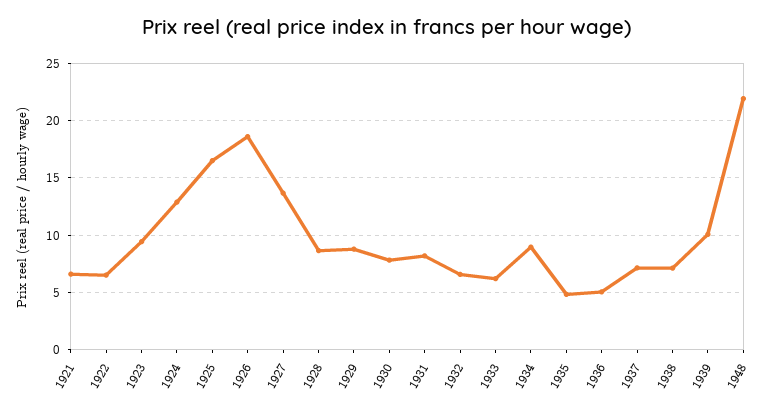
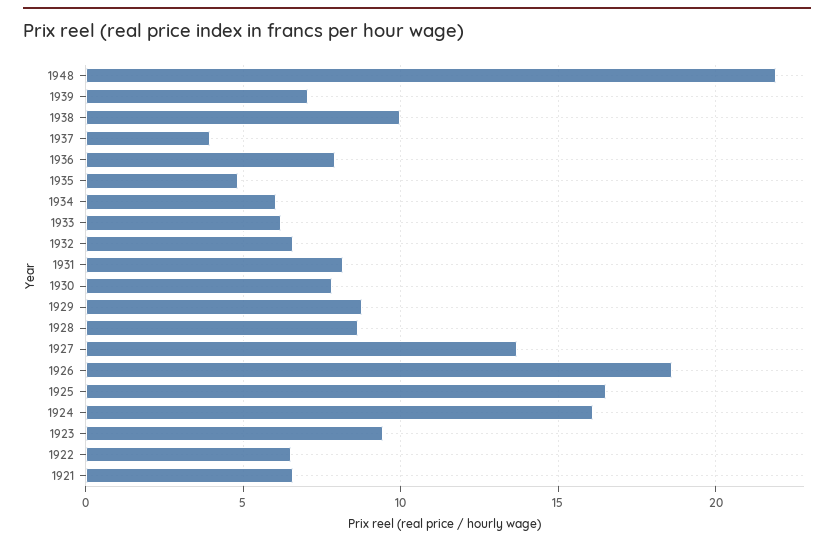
1924: 13 -> 16
1934: 9 -> 6
1936: 5 -> 8
1937: 7 -> 4
1938: 7 -> 10
1939: 10 -> 7

